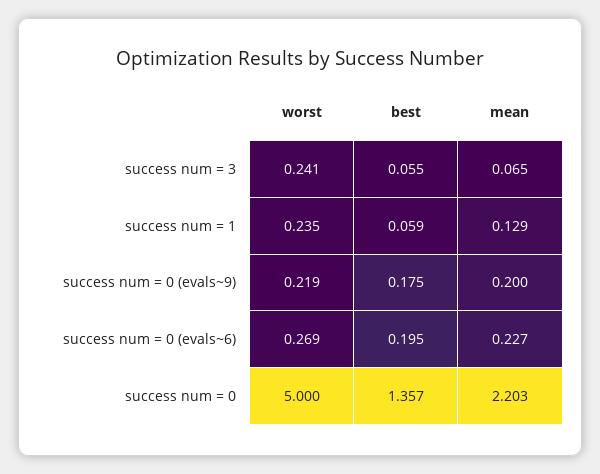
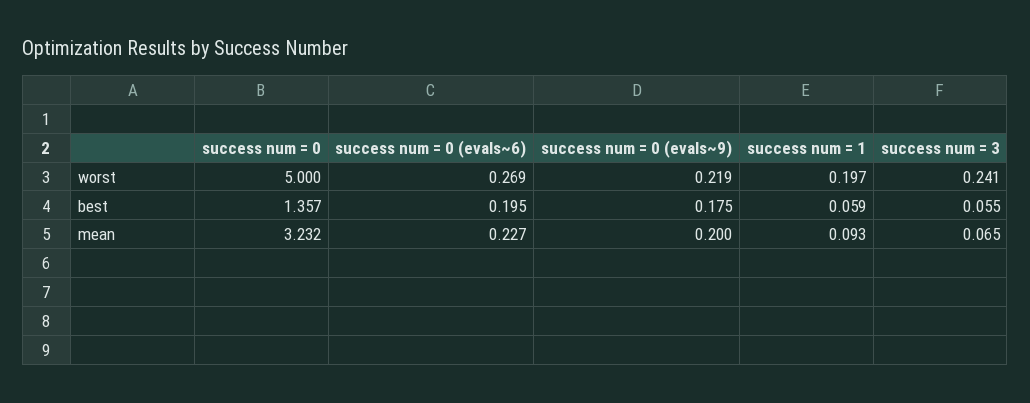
worst, success num = 1: 0.235 -> 0.197
mean, success num = 1: 0.129 -> 0.093
mean, success num = 0: 2.203 -> 3.232

